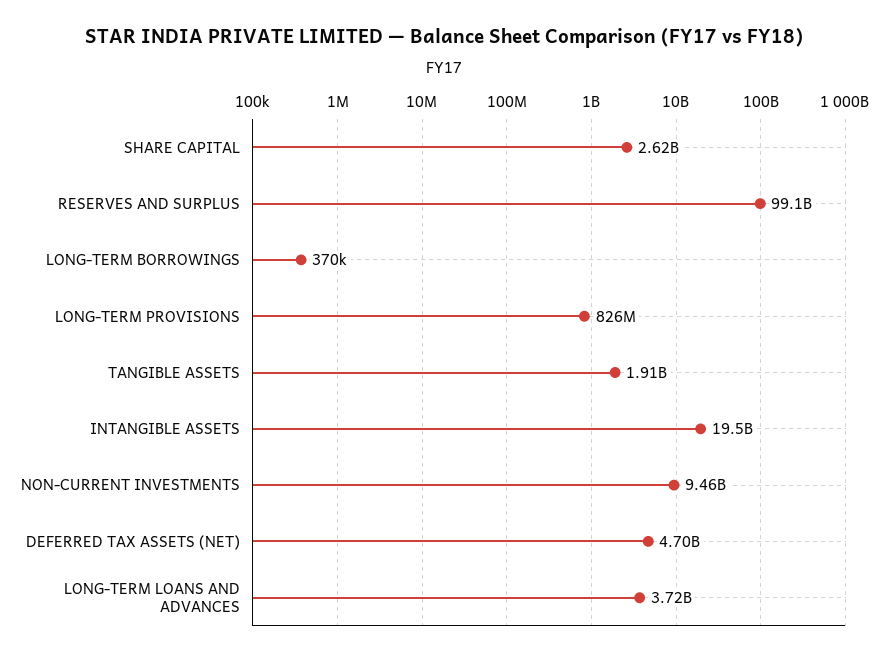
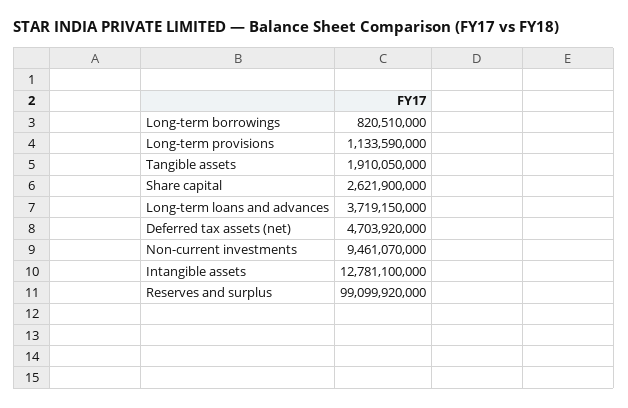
LONG-TERM BORROWINGS: 370000 -> 820510000
LONG-TERM PROVISIONS: 826000000 -> 1133590000
INTANGIBLE ASSETS: 19500000000 -> 12781100000

